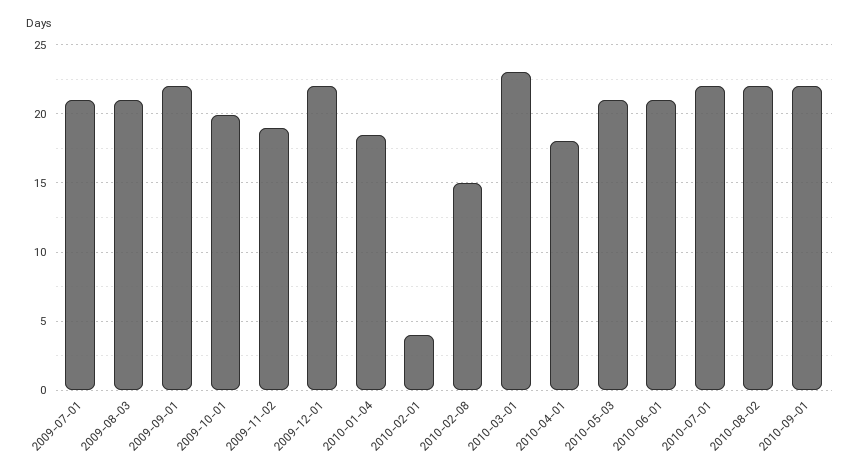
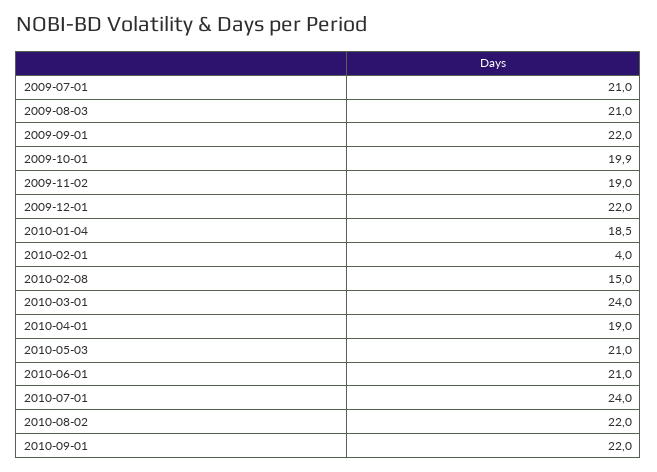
2010-03-01: 23 -> 24
2010-04-01: 18 -> 19
2010-07-01: 22 -> 24

